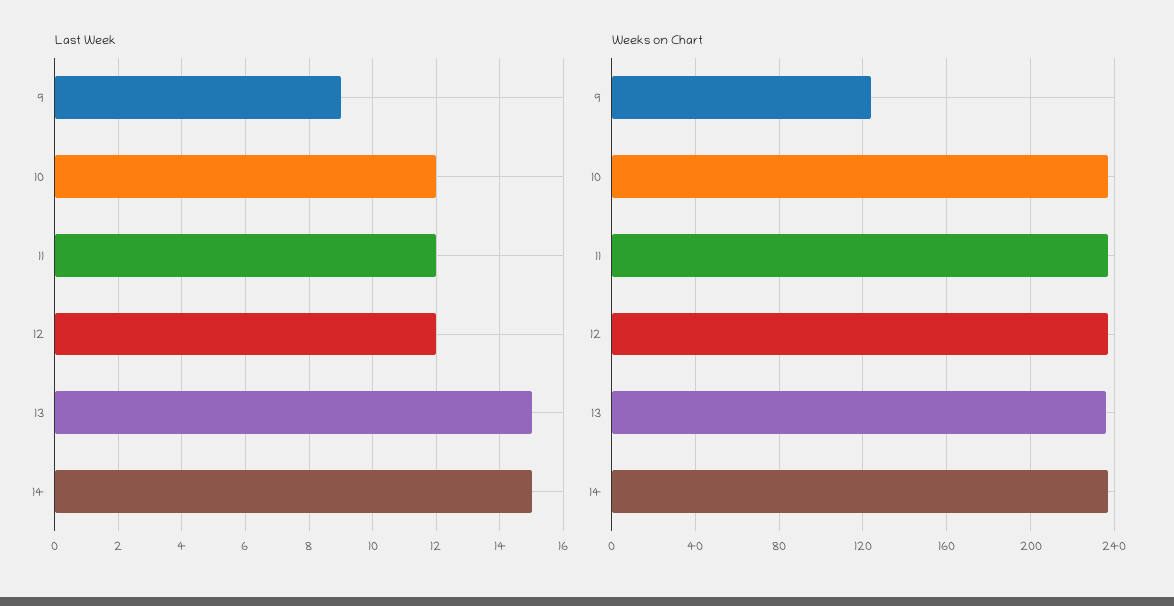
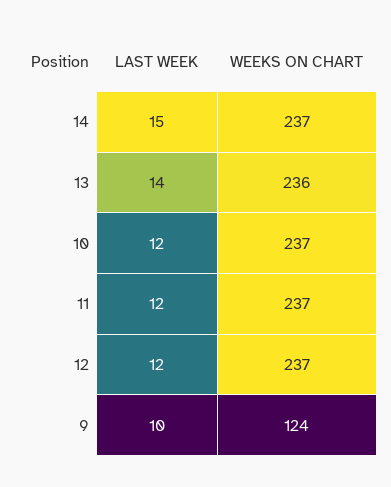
Last Week, 9: 9 -> 10
Last Week, 13: 15 -> 14

